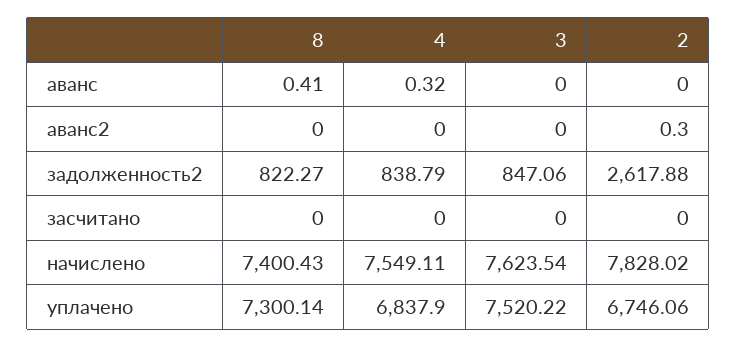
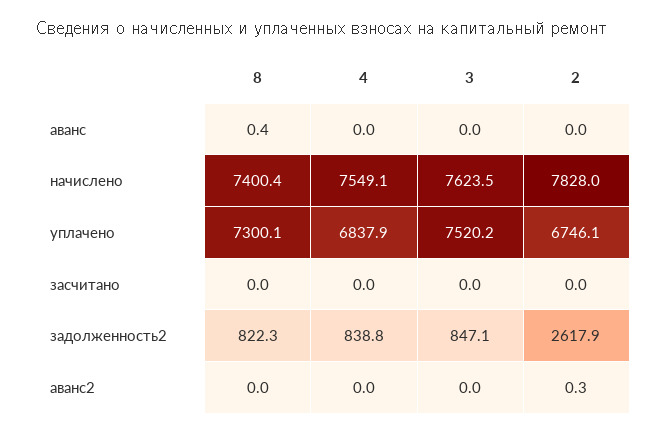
4, аванс: 0.32 -> 0

